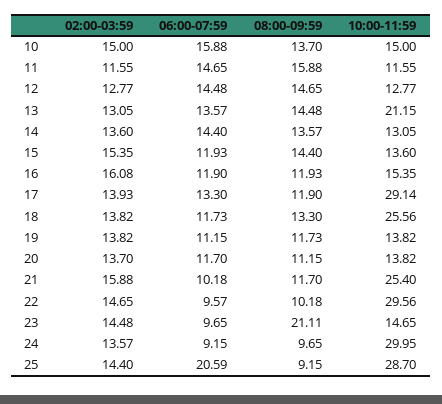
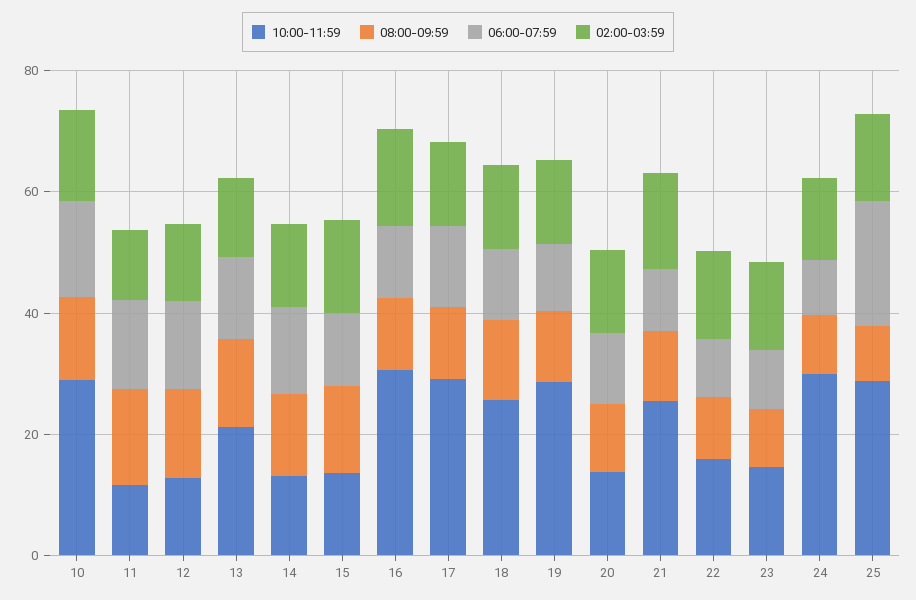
10:00-11:59, 10: 15 -> 30
10:00-11:59, 16: 15.35 -> 30
10:00-11:59, 19: 13.82 -> 30
10:00-11:59, 22: 29.56 -> 15
08:00-09:59, 23: 21.11 -> 10

